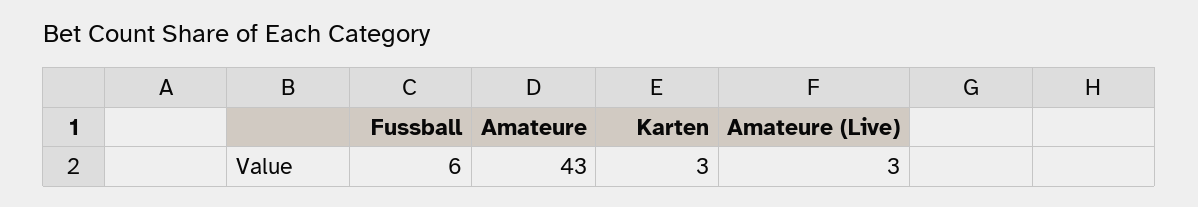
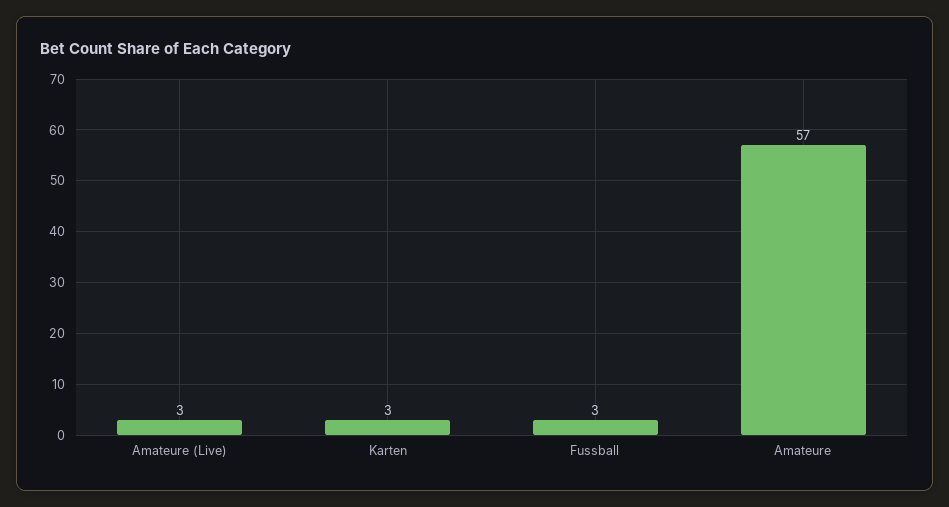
Fussball: 6 -> 3
Amateure: 43 -> 57

